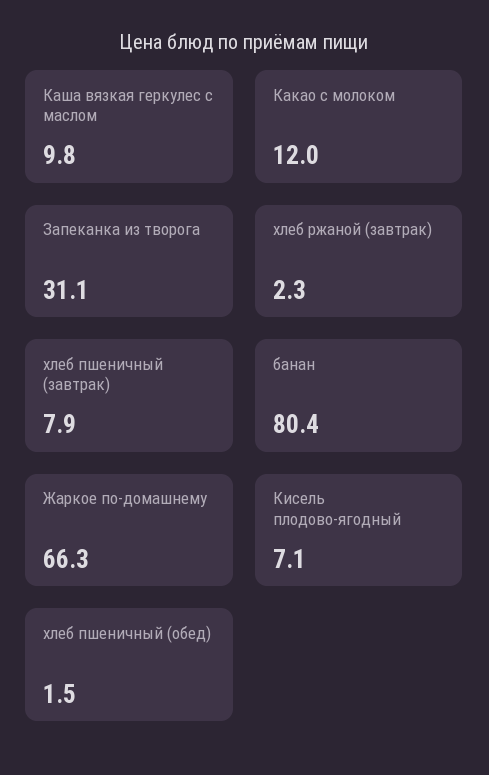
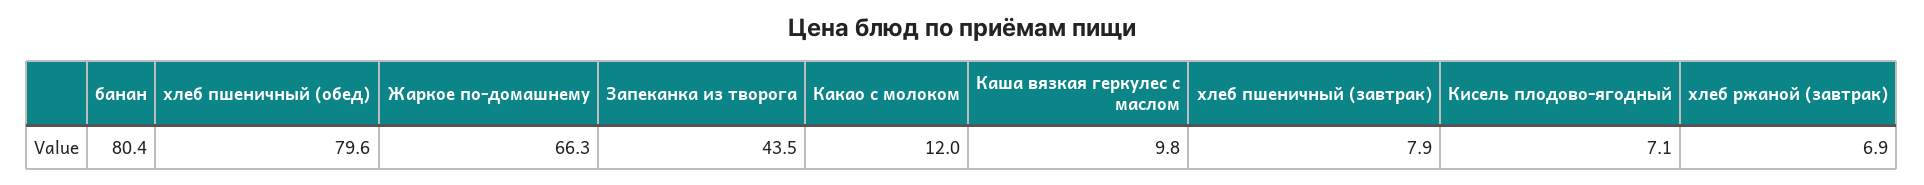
Запеканка из творога: 31.1 -> 43.5
хлеб ржаной (завтрак): 2.3 -> 6.9
хлеб пшеничный (обед): 1.5 -> 79.6

